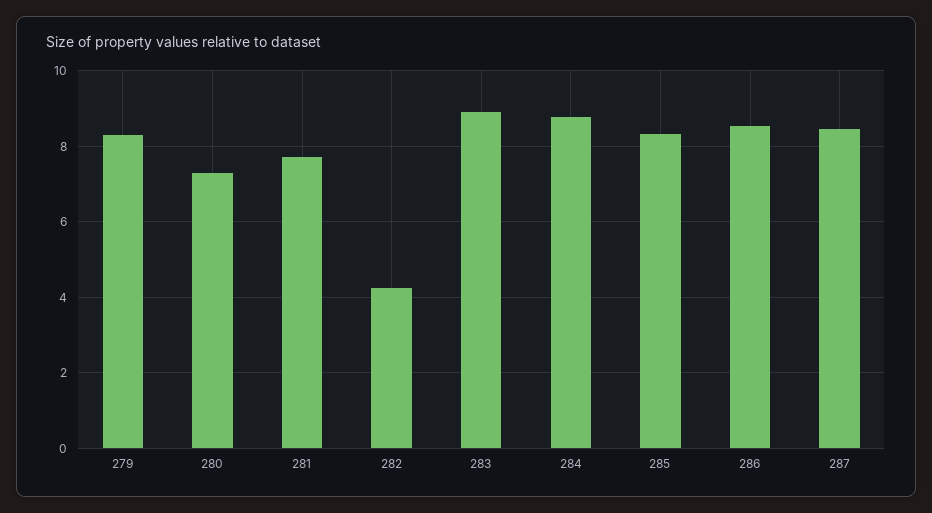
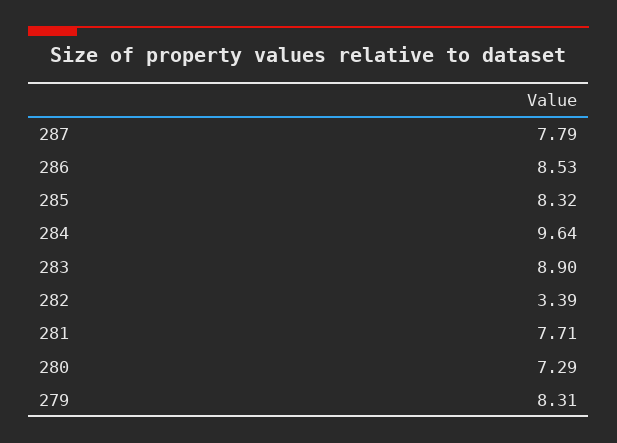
282: 4.2 -> 3.39
284: 8.8 -> 9.64
287: 8.4 -> 7.79

